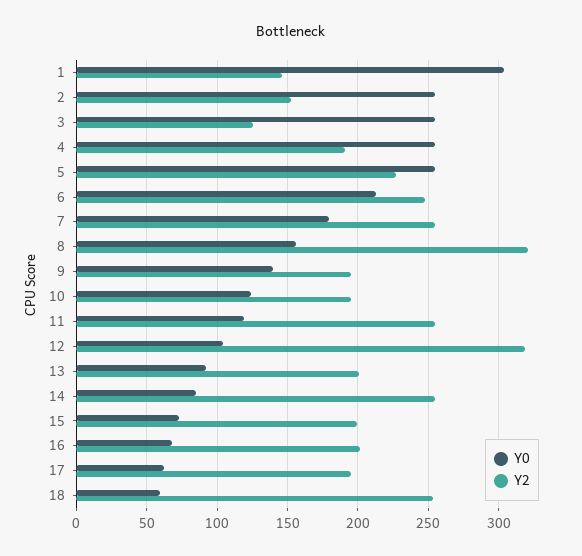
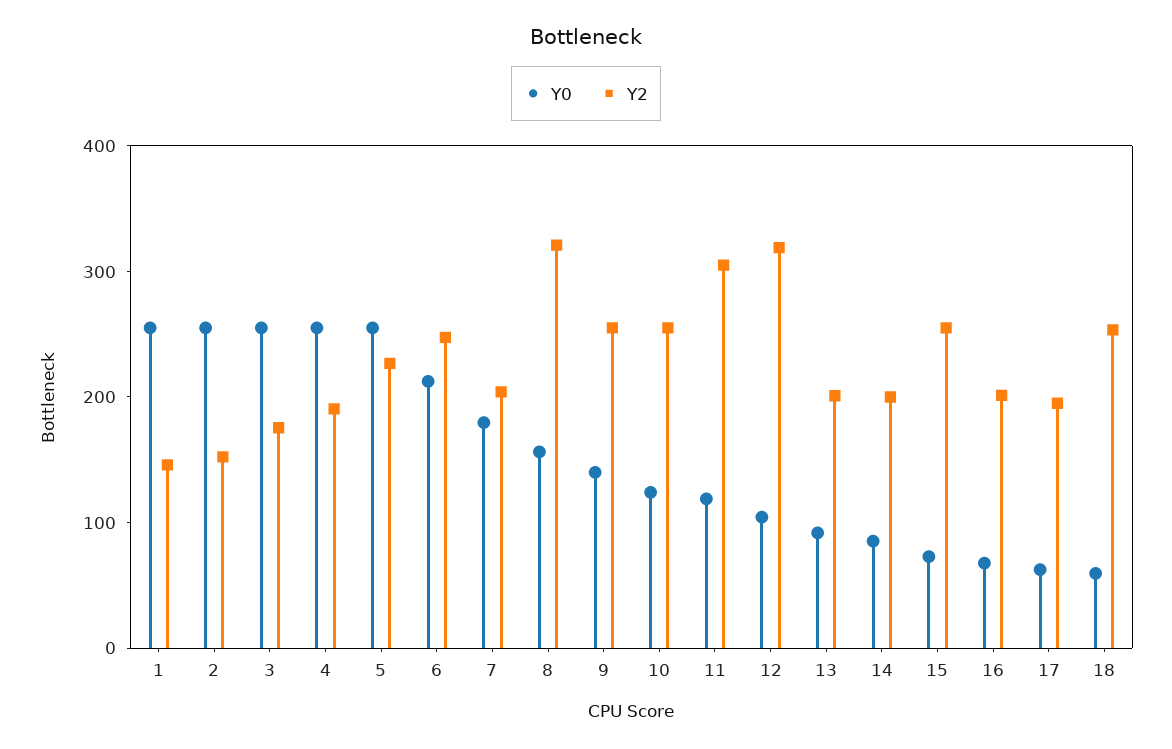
Y0, 1: 305 -> 260
Y2, 3: 125 -> 180
Y2, 7: 255 -> 200
Y2, 9: 195 -> 260
Y2, 10: 195 -> 260
Y2, 11: 255 -> 300
Y2, 14: 255 -> 200
Y2, 15: 200 -> 260

